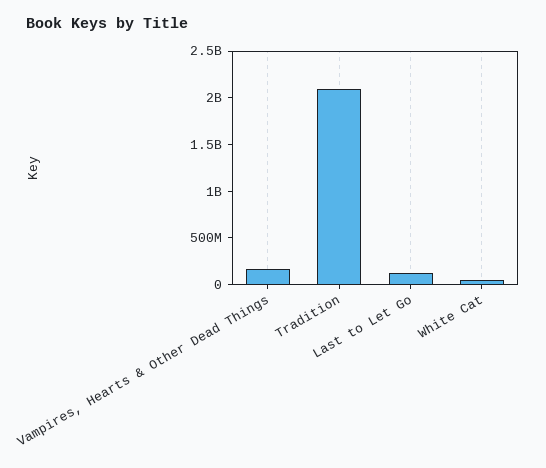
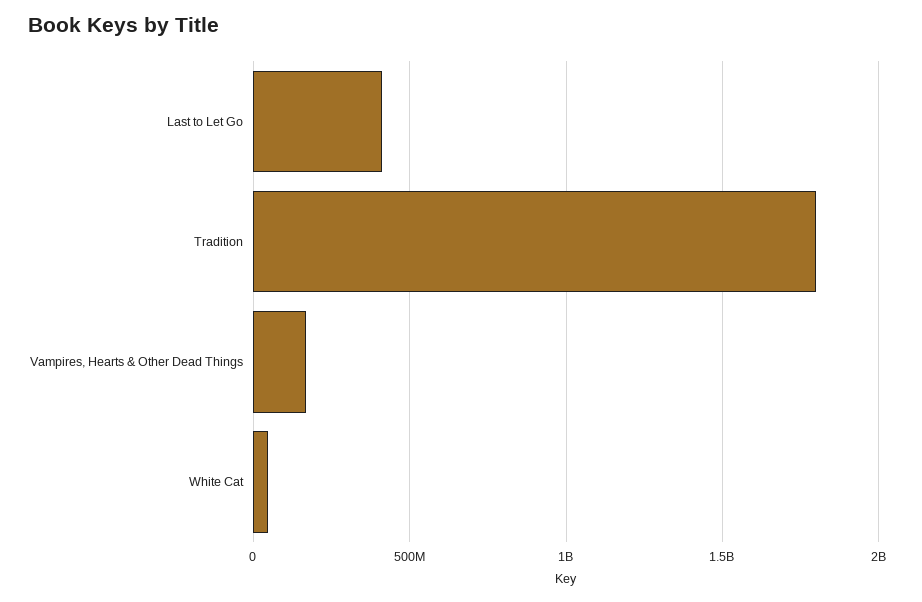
Tradition: 2100000000 -> 1800000000
Last to Let Go: 100000000 -> 400000000

